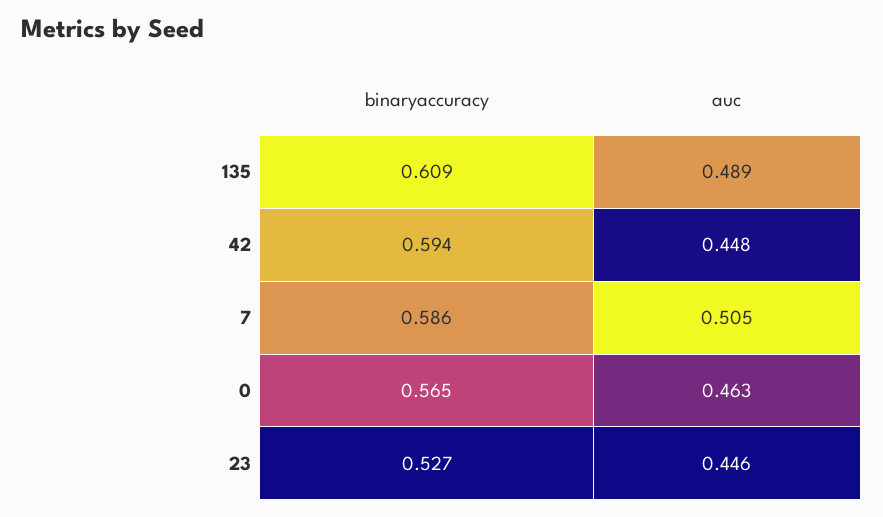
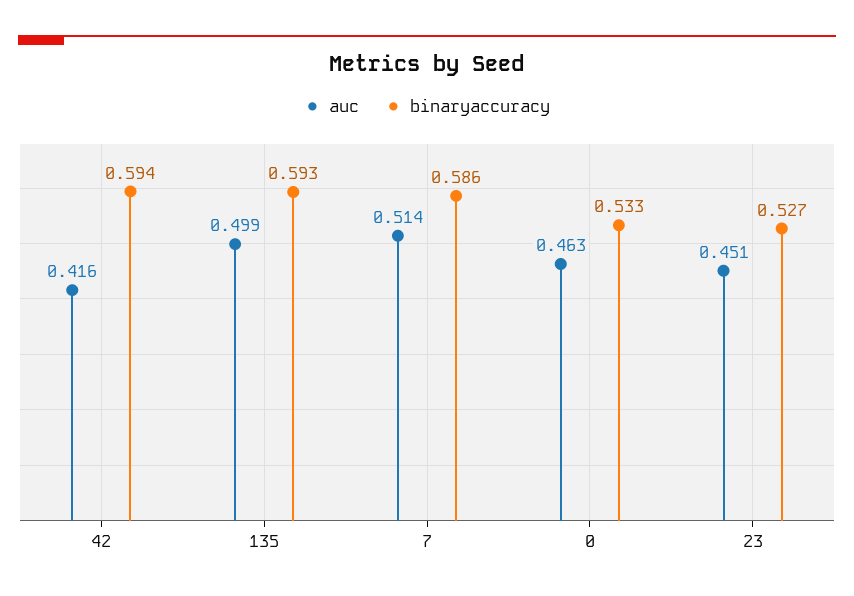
binaryaccuracy, 135: 0.609 -> 0.593
auc, 135: 0.489 -> 0.499
auc, 42: 0.448 -> 0.416
auc, 7: 0.505 -> 0.514
binaryaccuracy, 0: 0.565 -> 0.533
auc, 23: 0.446 -> 0.451

